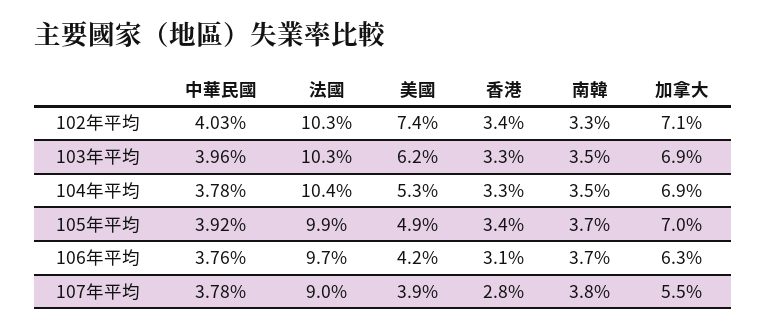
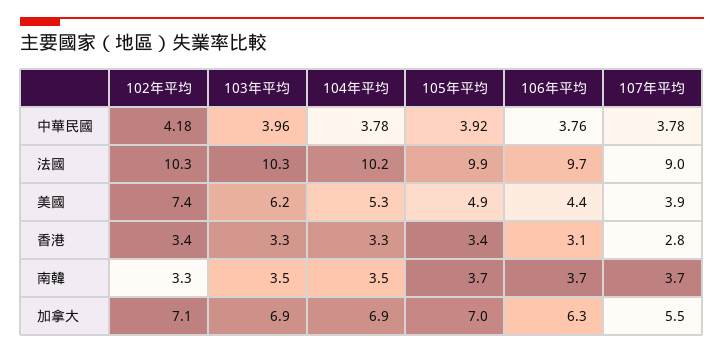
中華民國, 102年平均: 4.03 -> 4.18
法國, 104年平均: 10.4 -> 10.2
美國, 106年平均: 4.2 -> 4.4
南韓, 107年平均: 3.8 -> 3.7

